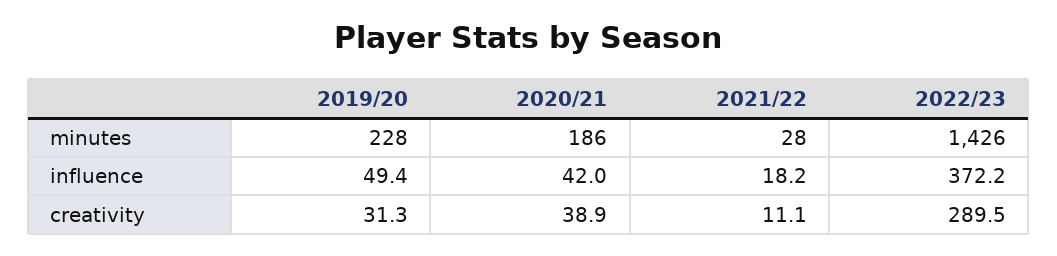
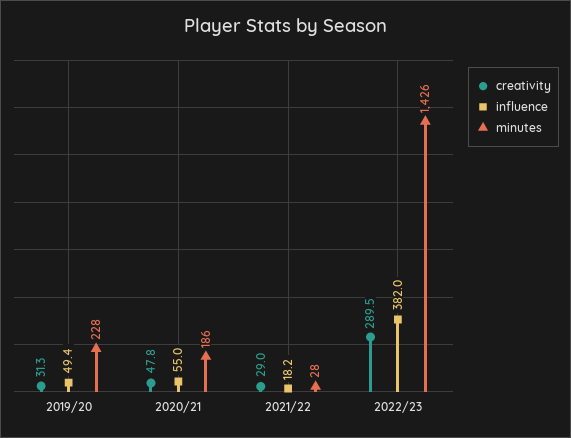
influence, 2020/21: 42 -> 55
influence, 2022/23: 372.2 -> 382
creativity, 2020/21: 38.9 -> 47.8
creativity, 2021/22: 11.1 -> 29

